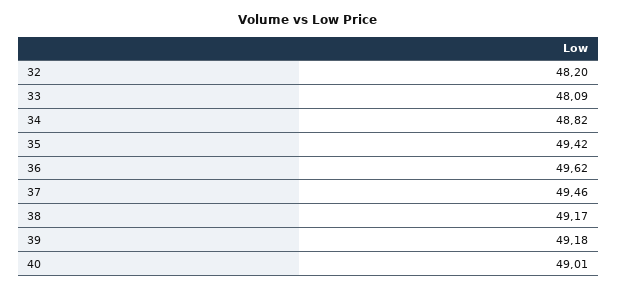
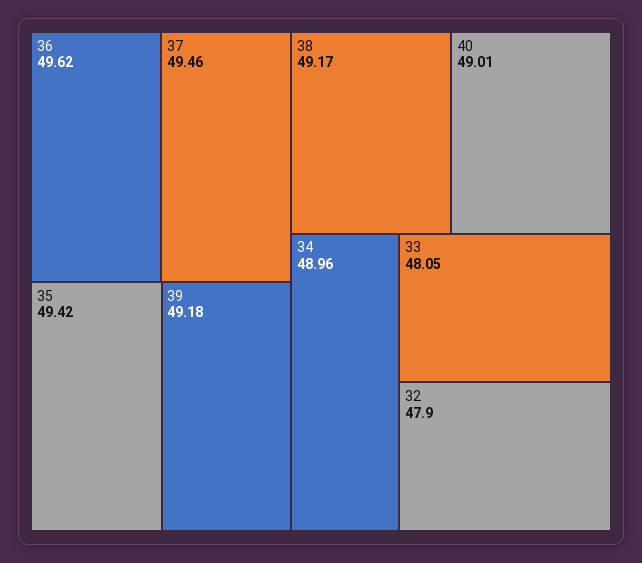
32: 48.2 -> 47.9
33: 48.09 -> 48.05
34: 48.82 -> 48.96

